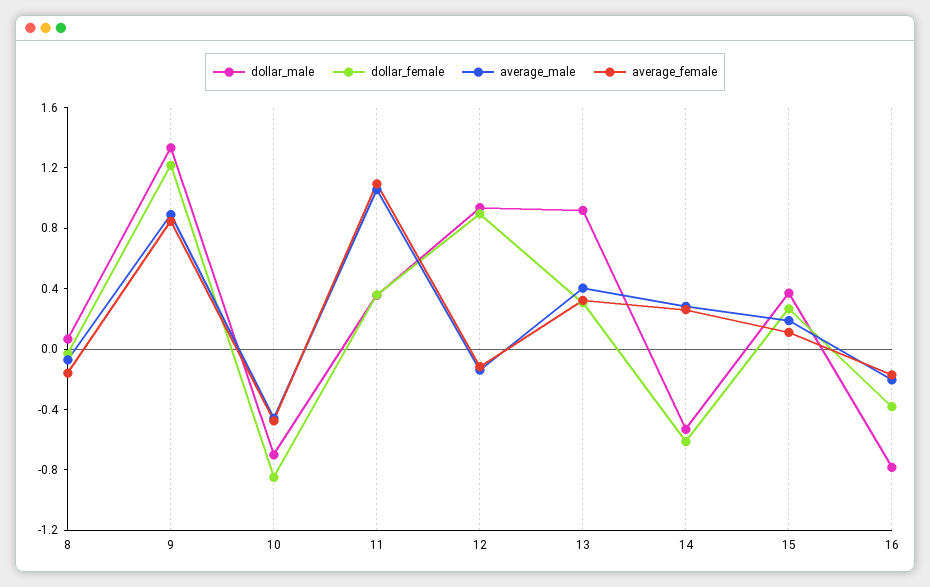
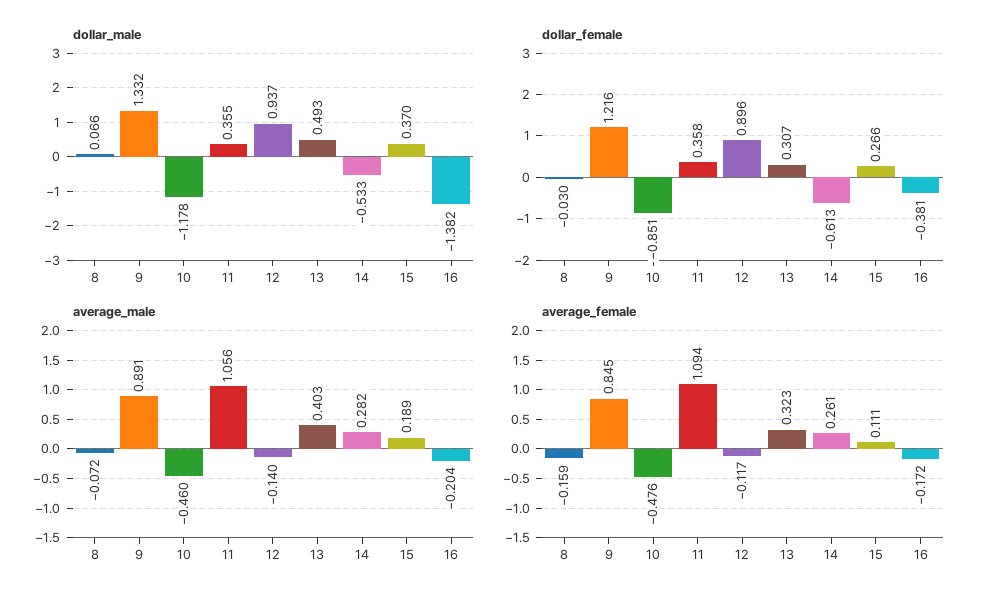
dollar_male, 10: -0.7 -> -1.178
dollar_male, 13: 0.9 -> 0.493
dollar_male, 16: -0.8 -> -1.382

